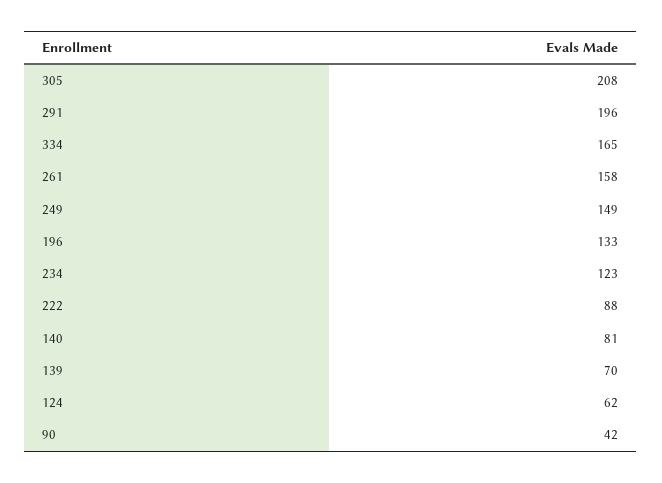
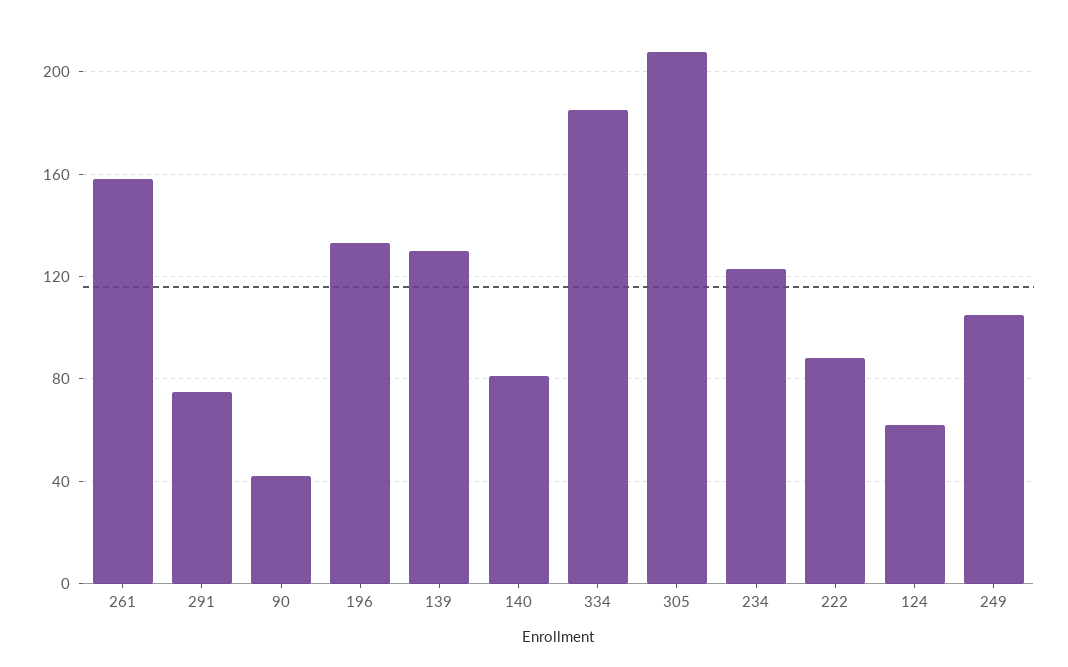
291: 196 -> 75
334: 165 -> 185
249: 149 -> 105
139: 70 -> 130

